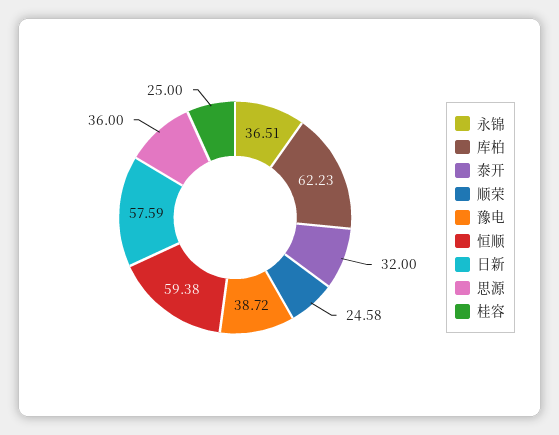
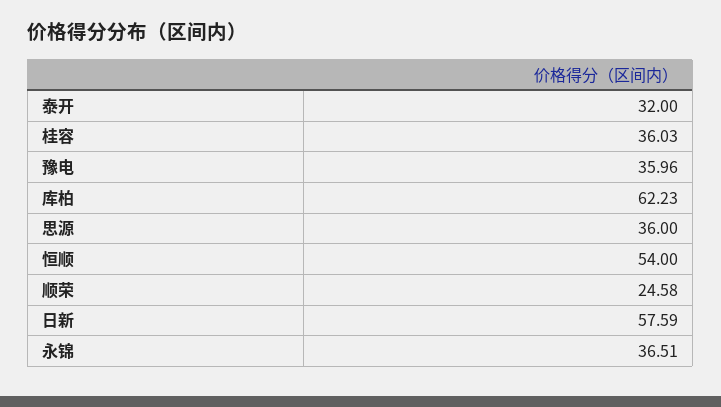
豫电: 38.72 -> 35.96
恒顺: 59.38 -> 54
桂容: 25 -> 36.03

